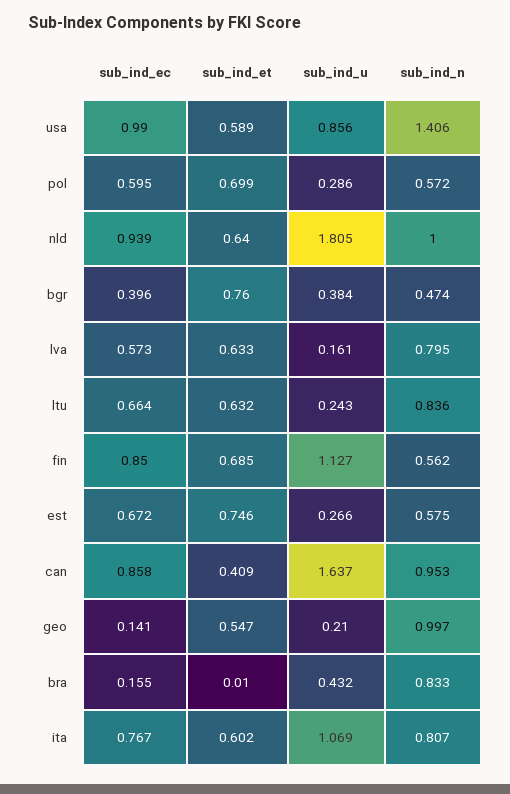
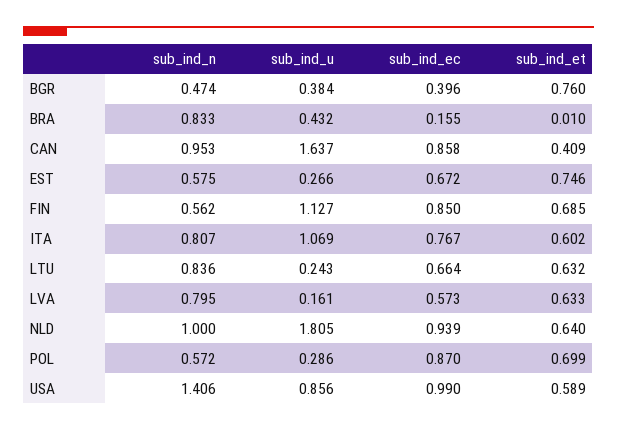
sub_ind_ec, pol: 0.595 -> 0.87
sub_ind_ec, geo: 0.141 -> none
sub_ind_et, geo: 0.547 -> none
sub_ind_u, geo: 0.21 -> none
sub_ind_n, geo: 0.997 -> none

